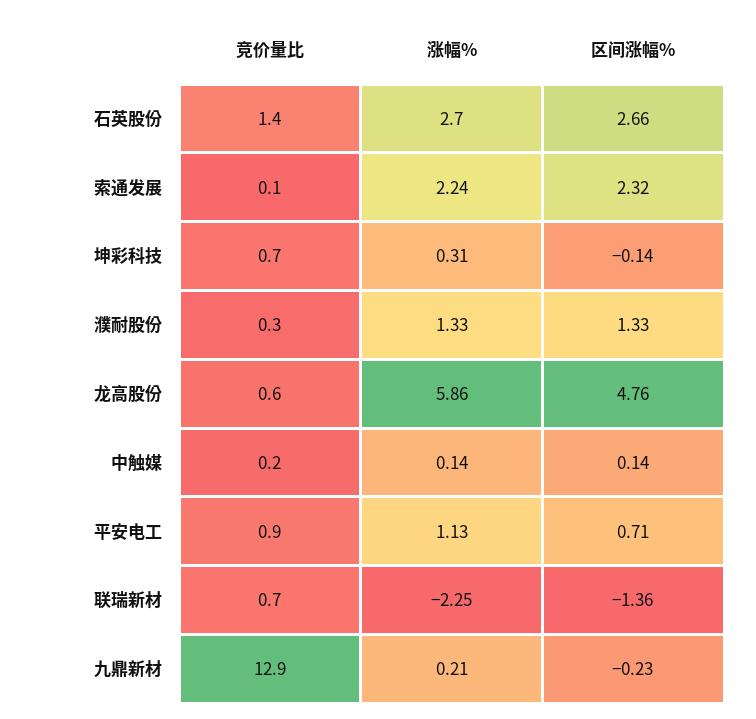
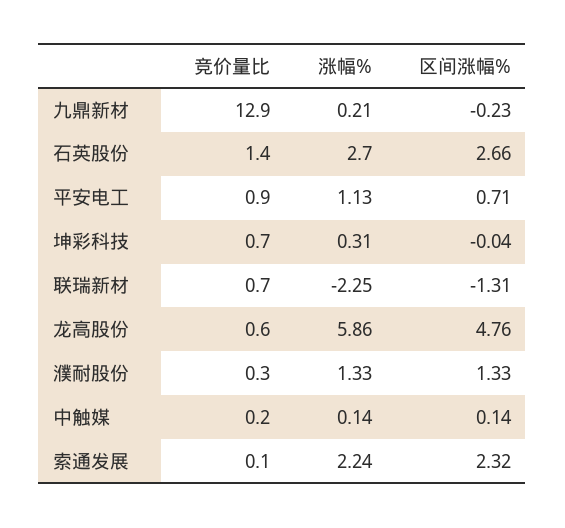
区间涨幅%, 坤彩科技: -0.14 -> -0.04
区间涨幅%, 联瑞新材: -1.36 -> -1.31

